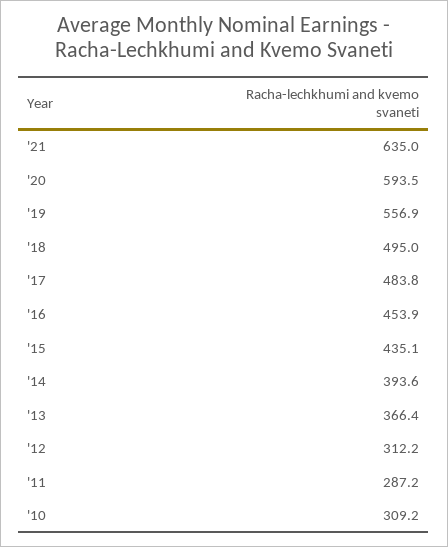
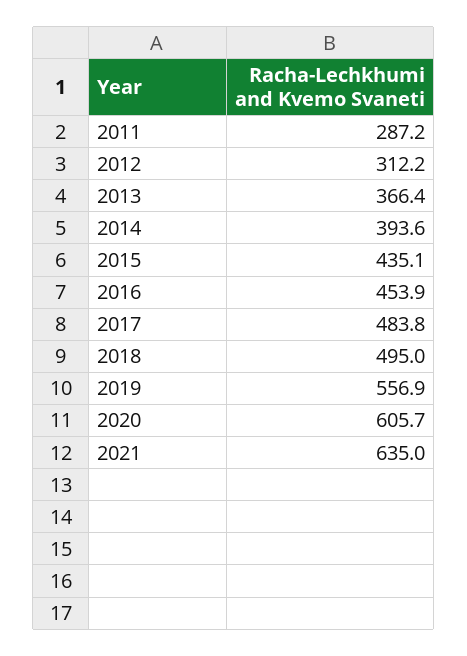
'20: 593.5 -> 605.7
'10: 309.2 -> none

